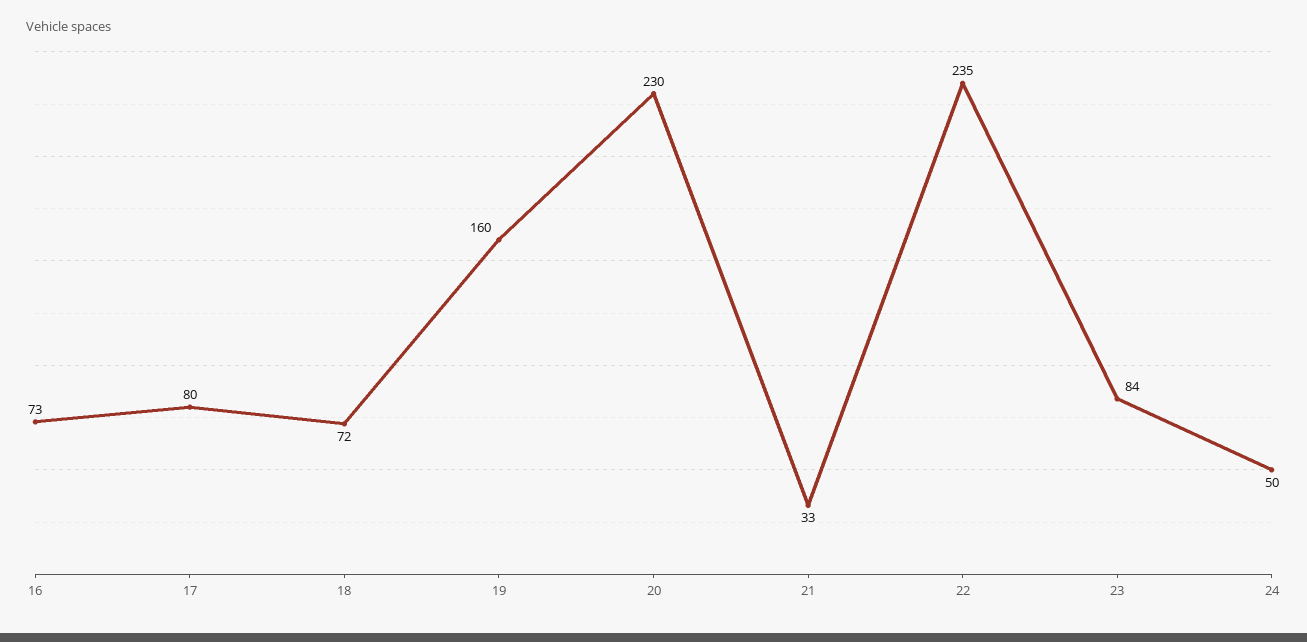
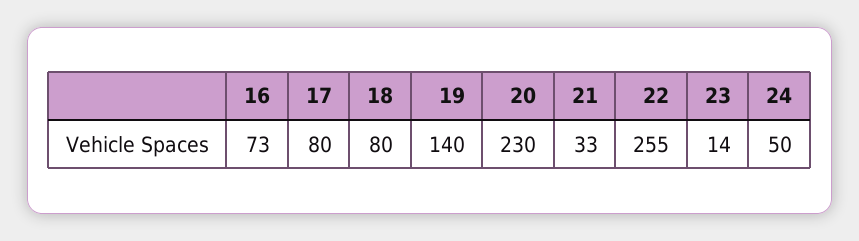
18: 72 -> 80
19: 160 -> 140
22: 235 -> 255
23: 84 -> 14

